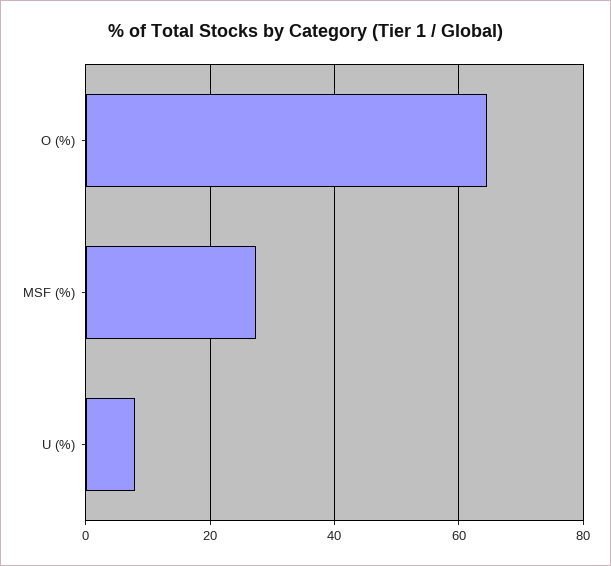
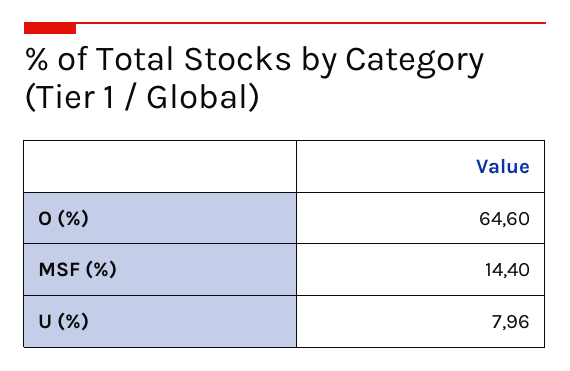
MSF (%): 28 -> 14.4

